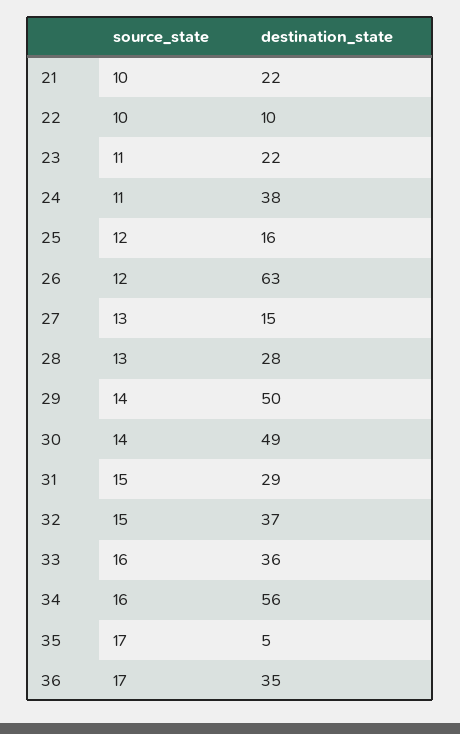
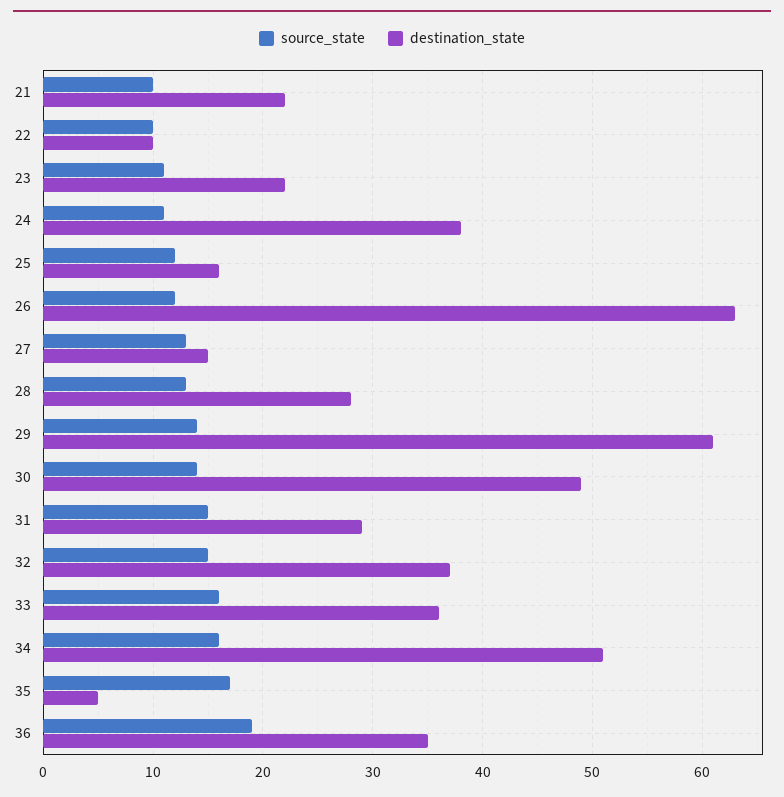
destination_state, 29: 50 -> 61
destination_state, 34: 56 -> 51
source_state, 36: 17 -> 19

